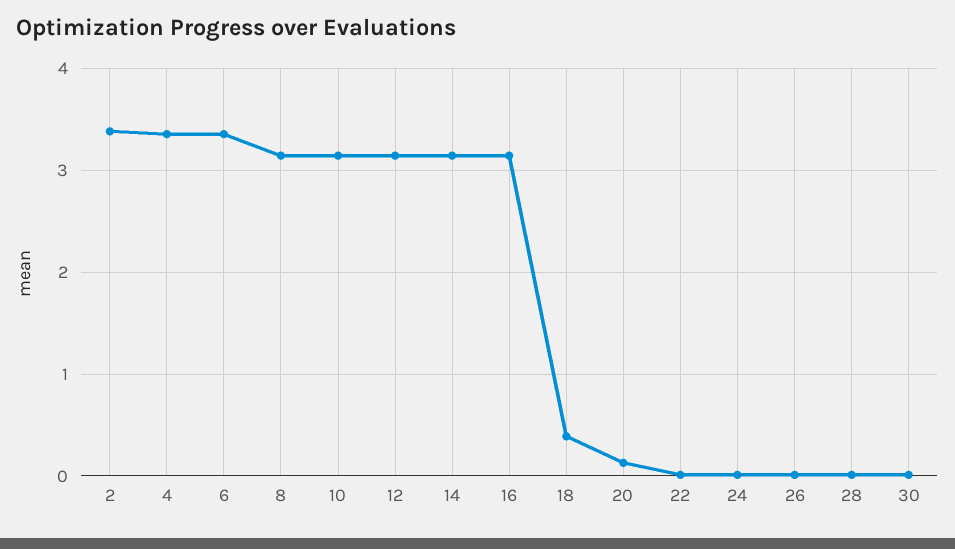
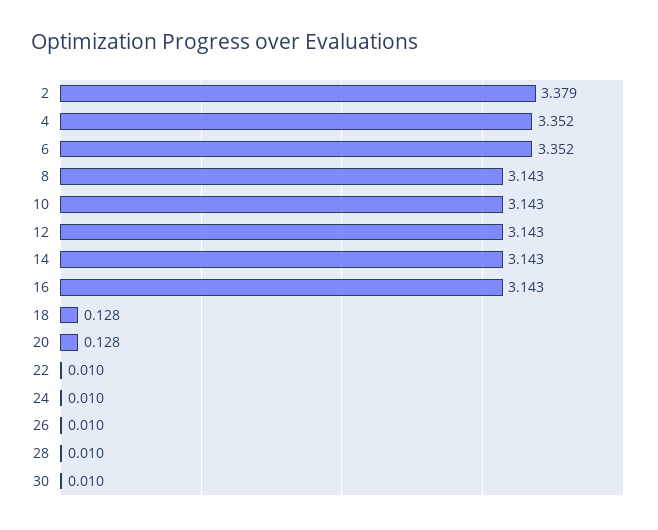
18: 0.4 -> 0.128

